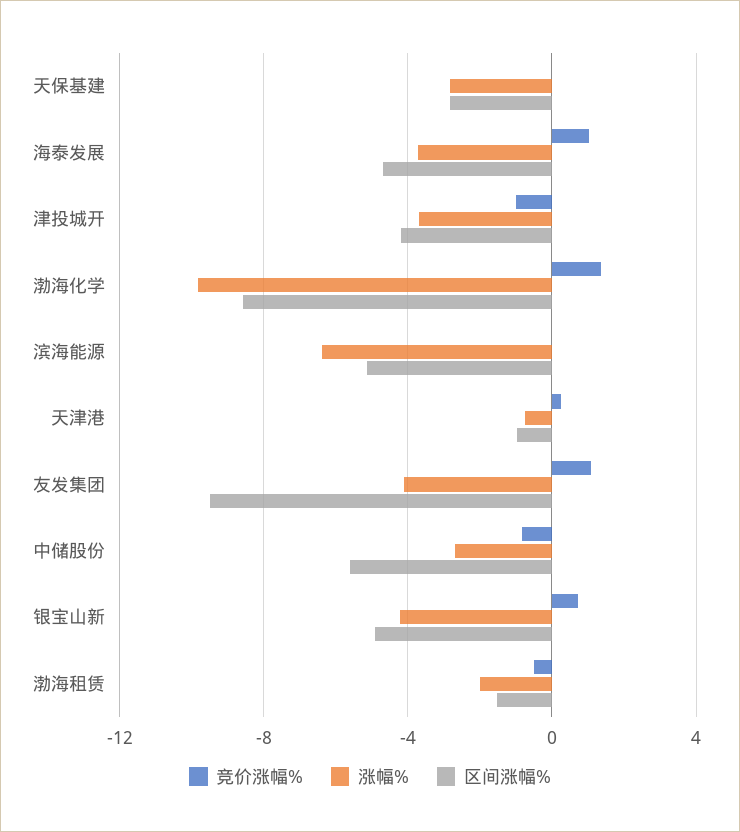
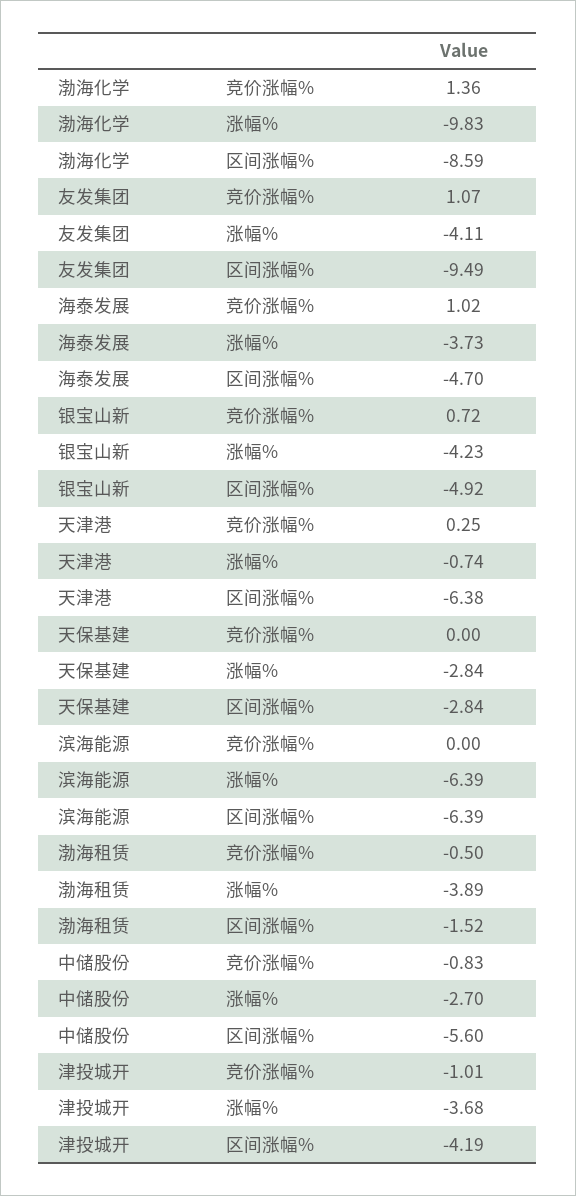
区间涨幅%, 滨海能源: -5 -> -6.39
区间涨幅%, 天津港: -1 -> -6.38
涨幅%, 渤海租赁: -2 -> -3.89

